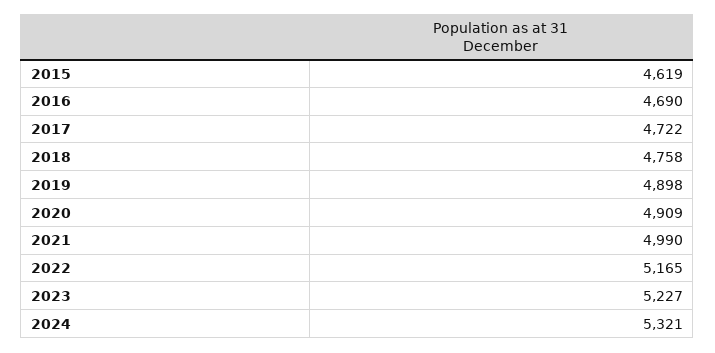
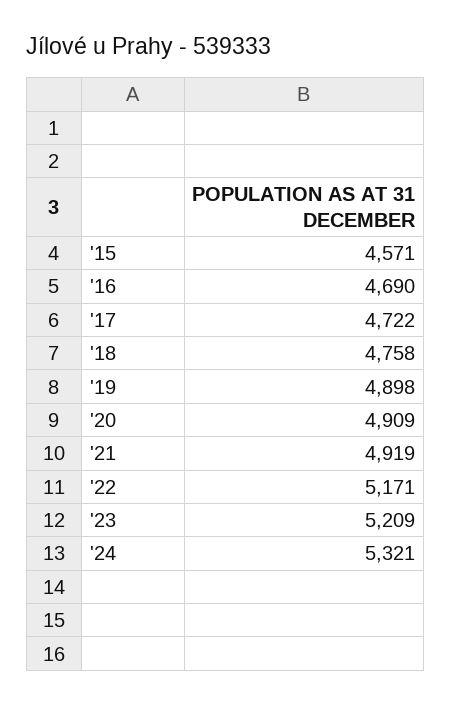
2015: 4619 -> 4571
2021: 4990 -> 4919
2022: 5165 -> 5171
2023: 5227 -> 5209

